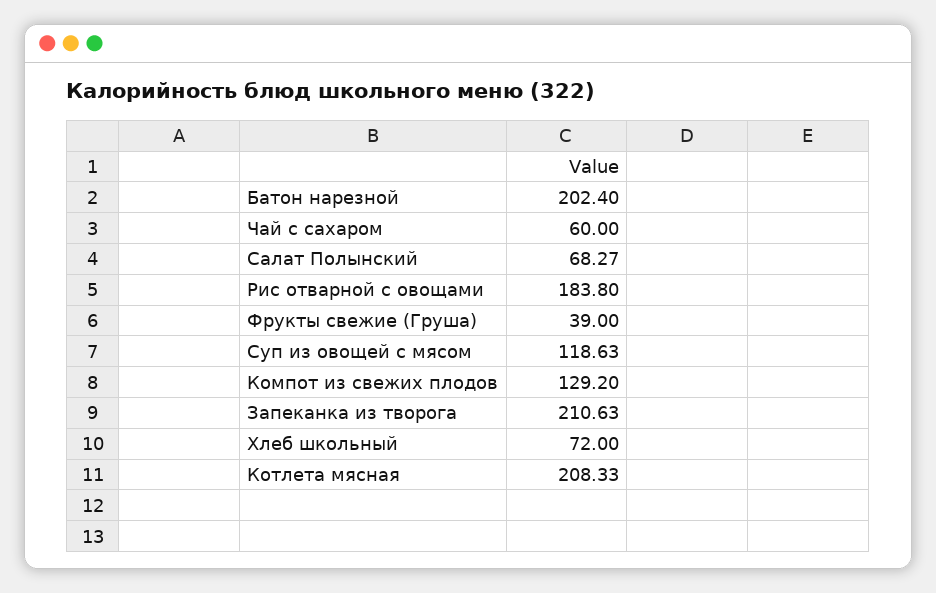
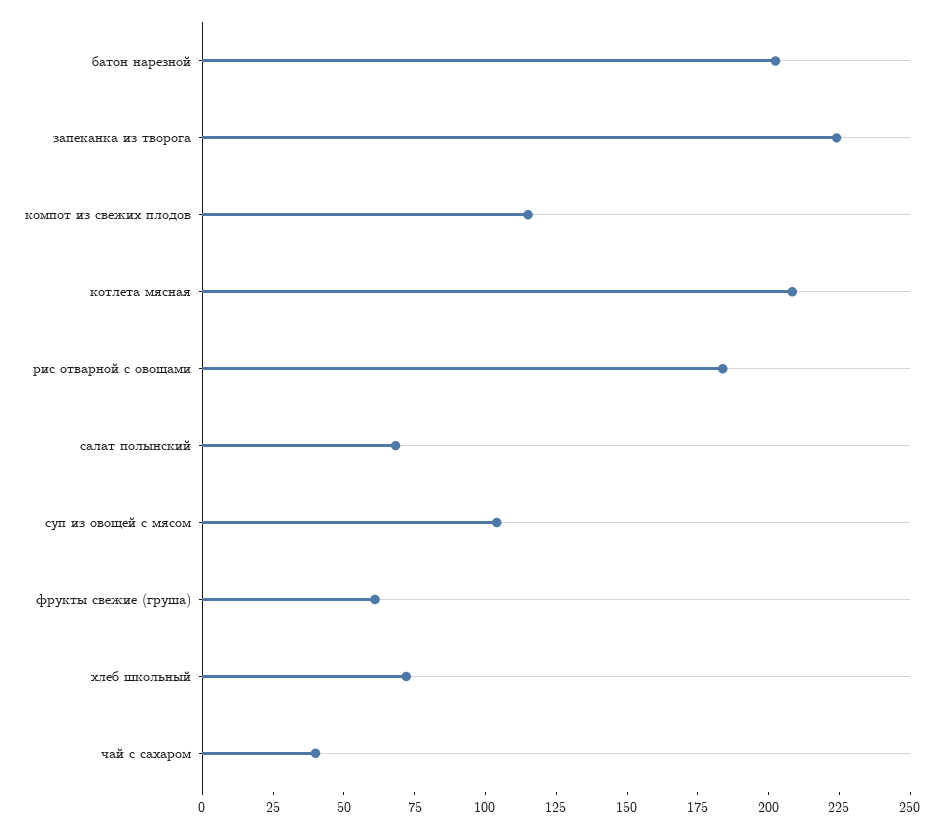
Чай с сахаром: 60 -> 40
Фрукты свежие (Груша): 39 -> 60
Суп из овощей с мясом: 118.63 -> 105
Компот из свежих плодов: 129.2 -> 115
Запеканка из творога: 210.63 -> 225

